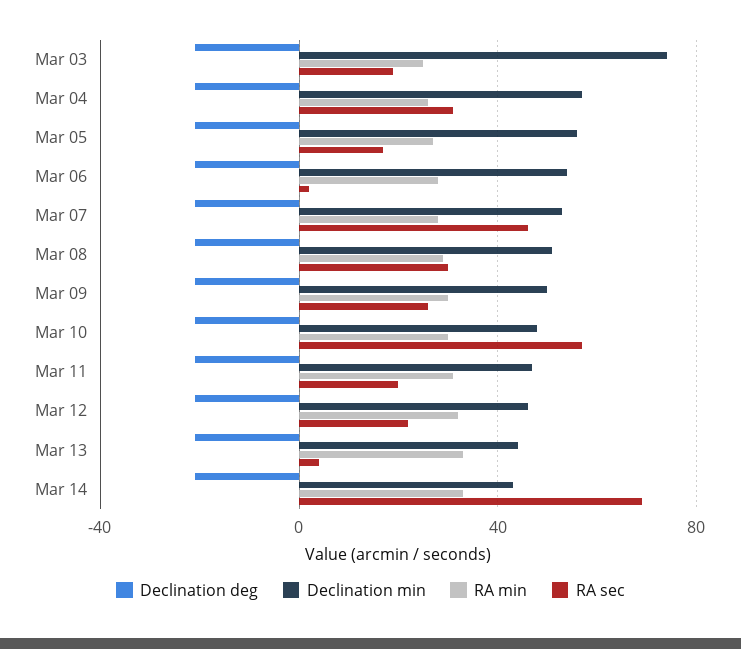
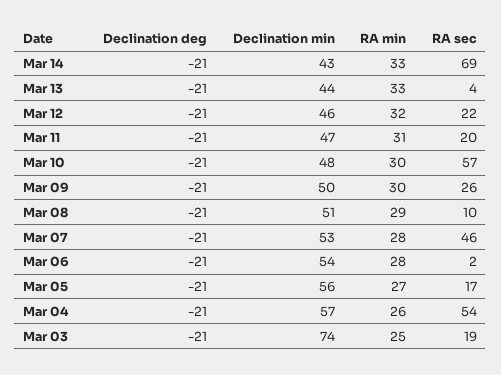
RA sec, Mar 04: 30 -> 54
RA sec, Mar 08: 30 -> 10

